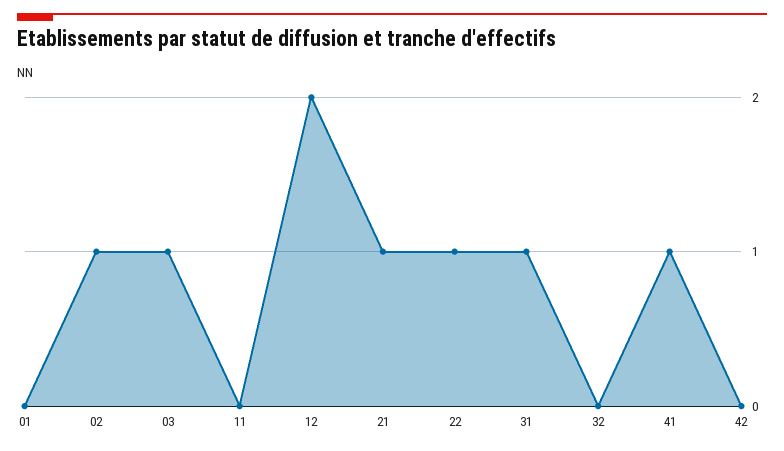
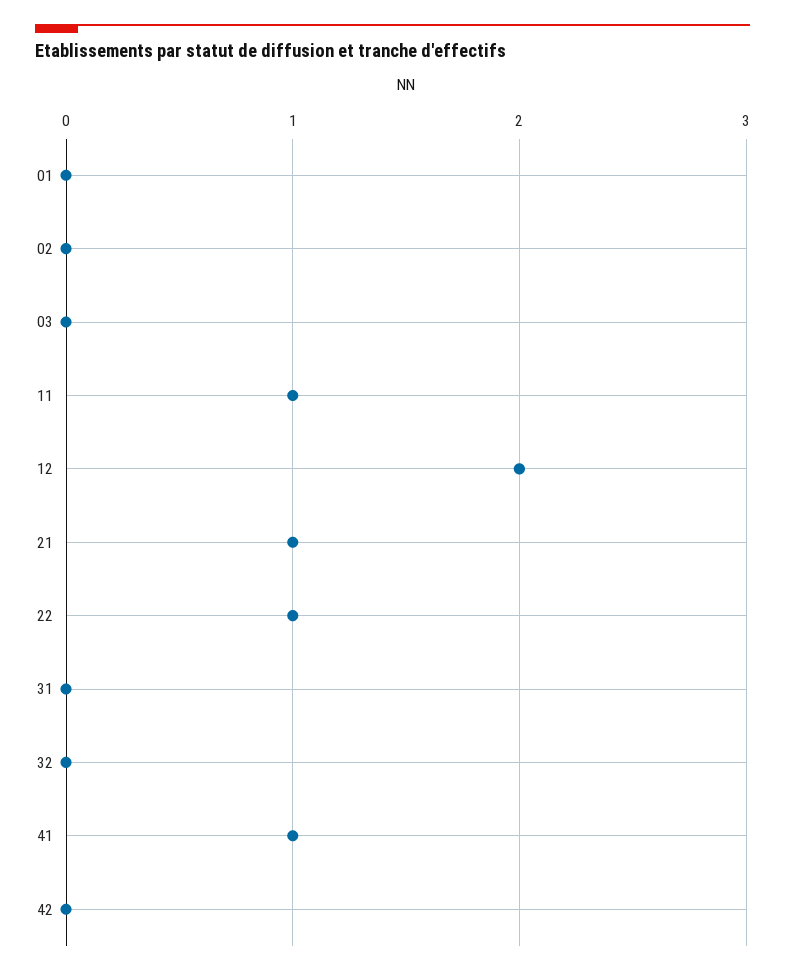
02: 1 -> 0
03: 1 -> 0
11: 0 -> 1
31: 1 -> 0

